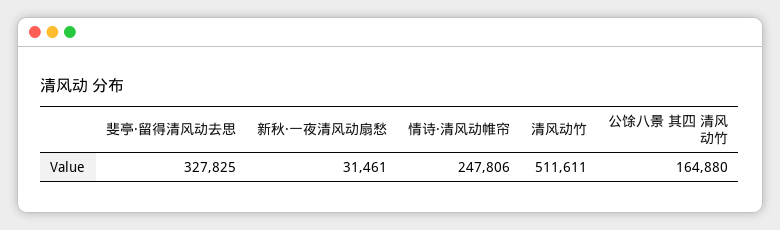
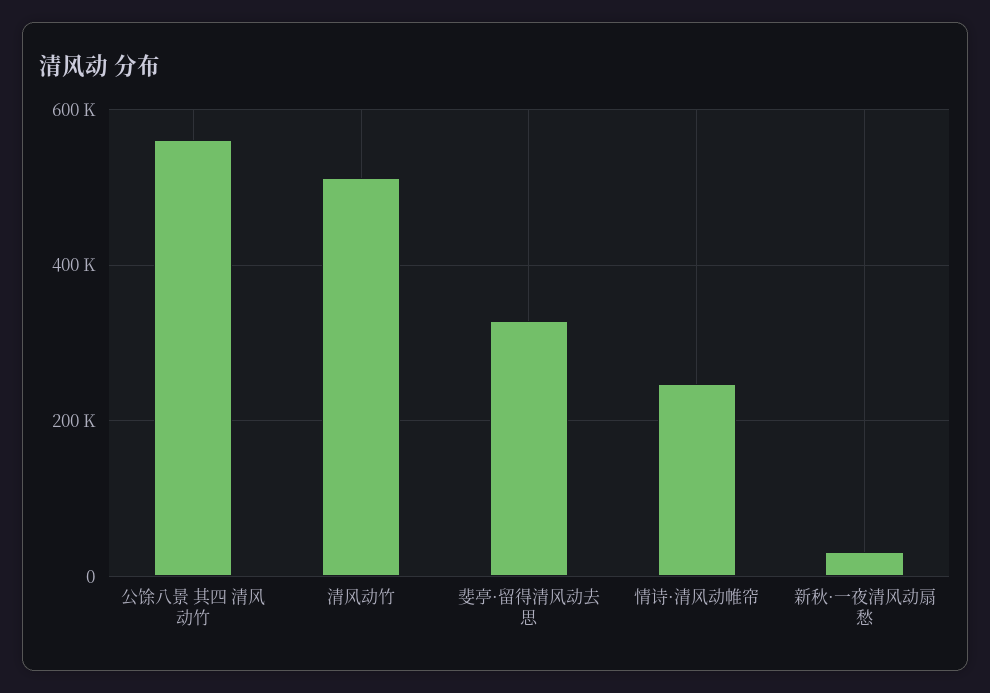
公馀八景 其四 清风动竹: 164880 -> 560000

